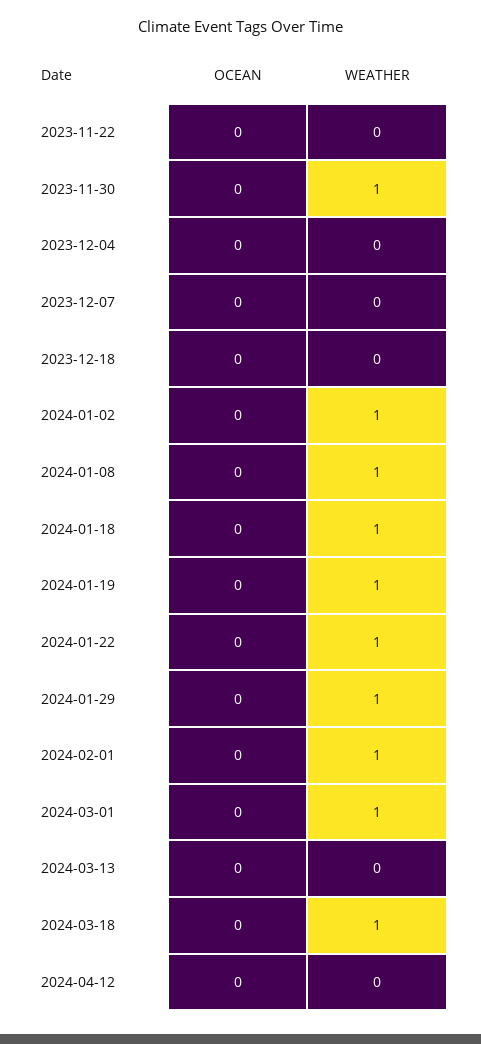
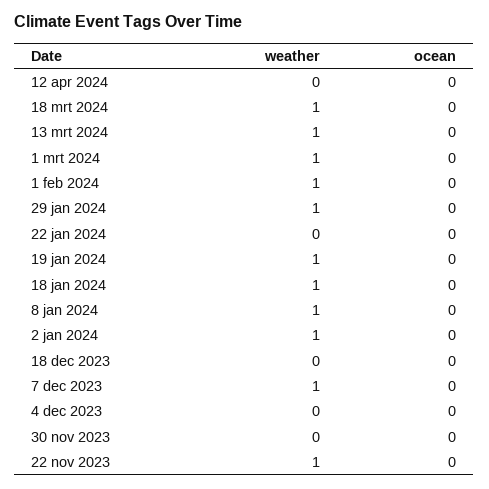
WEATHER, 2023-11-22: 0 -> 1
WEATHER, 2023-11-30: 1 -> 0
WEATHER, 2023-12-07: 0 -> 1
WEATHER, 2024-01-22: 1 -> 0
WEATHER, 2024-03-13: 0 -> 1

